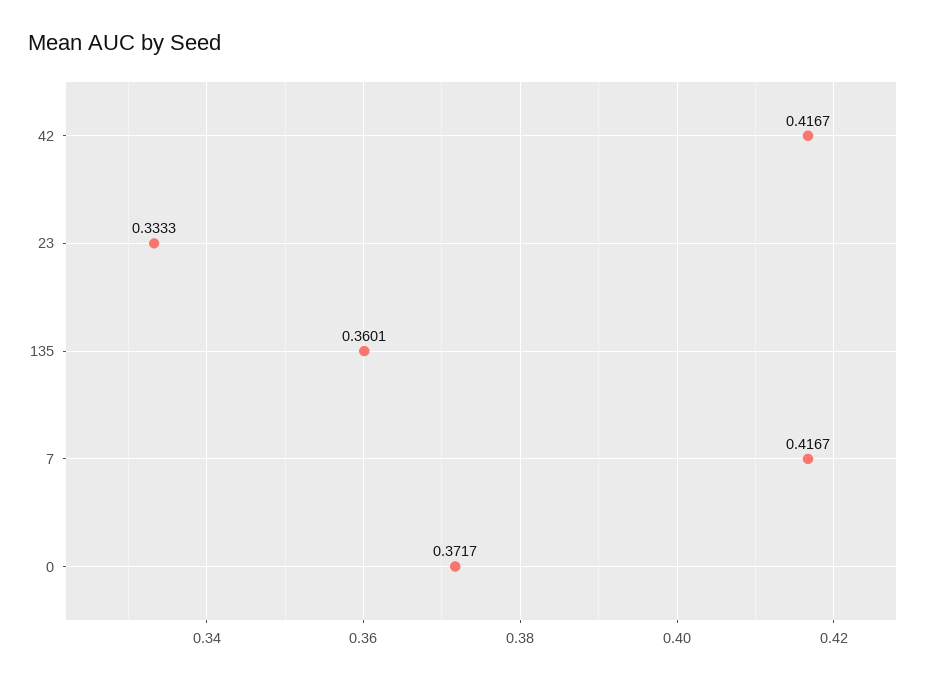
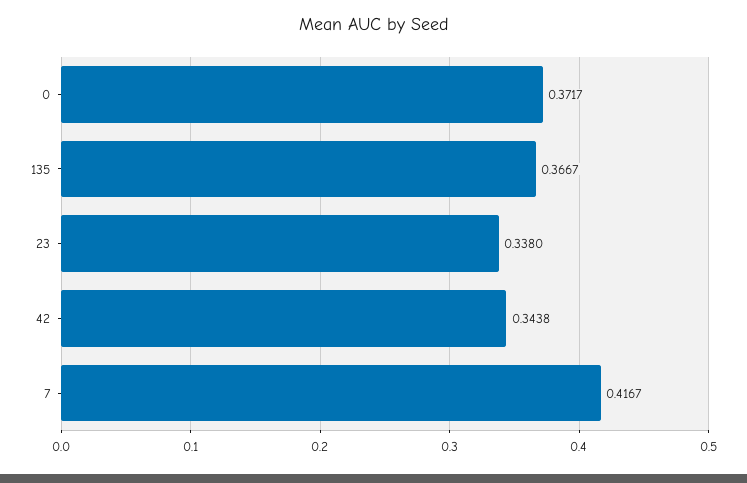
42: 0.4167 -> 0.3438
23: 0.3333 -> 0.338
135: 0.3601 -> 0.3667

